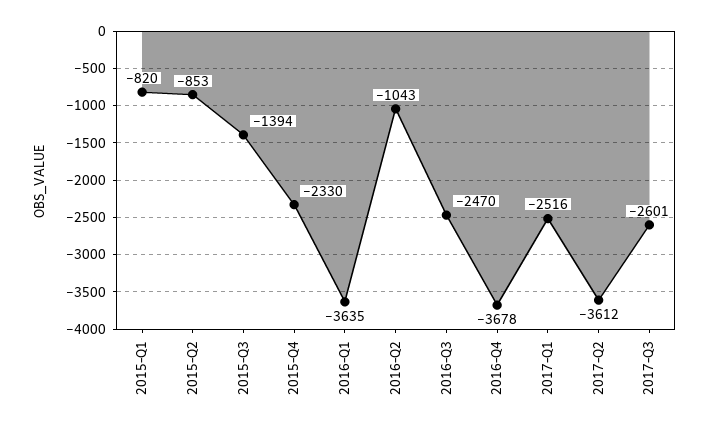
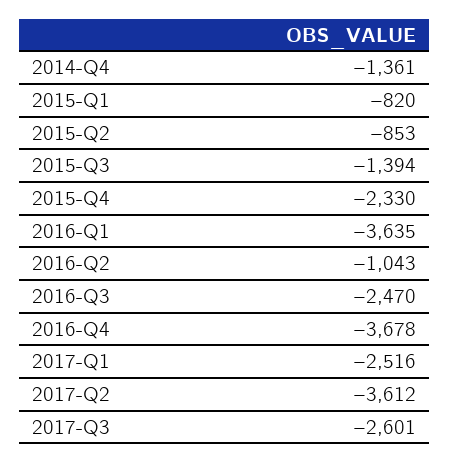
2014-Q4: none -> -1361

